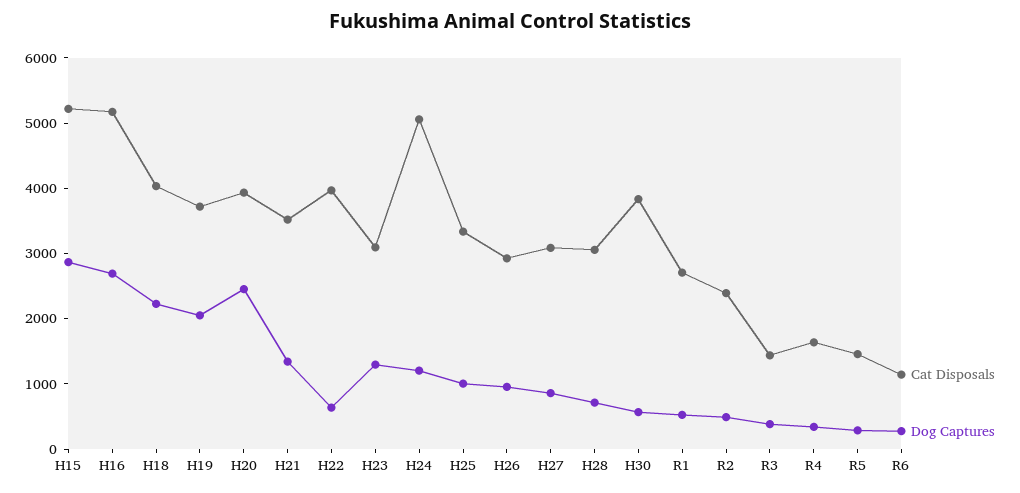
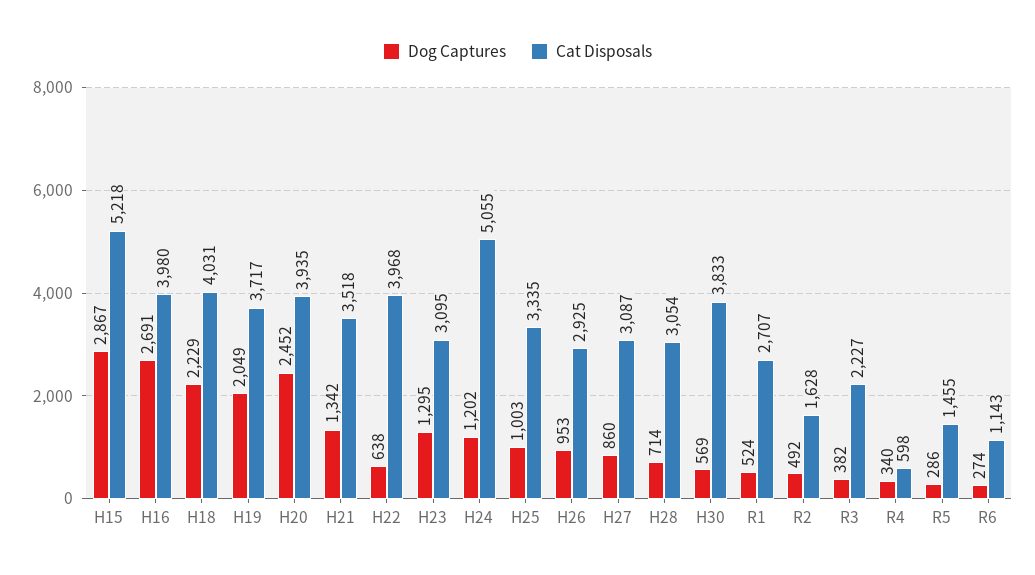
Cat Disposals, H16: 5200 -> 3980
Cat Disposals, R2: 2400 -> 1628
Cat Disposals, R3: 1400 -> 2227
Cat Disposals, R4: 1600 -> 598

